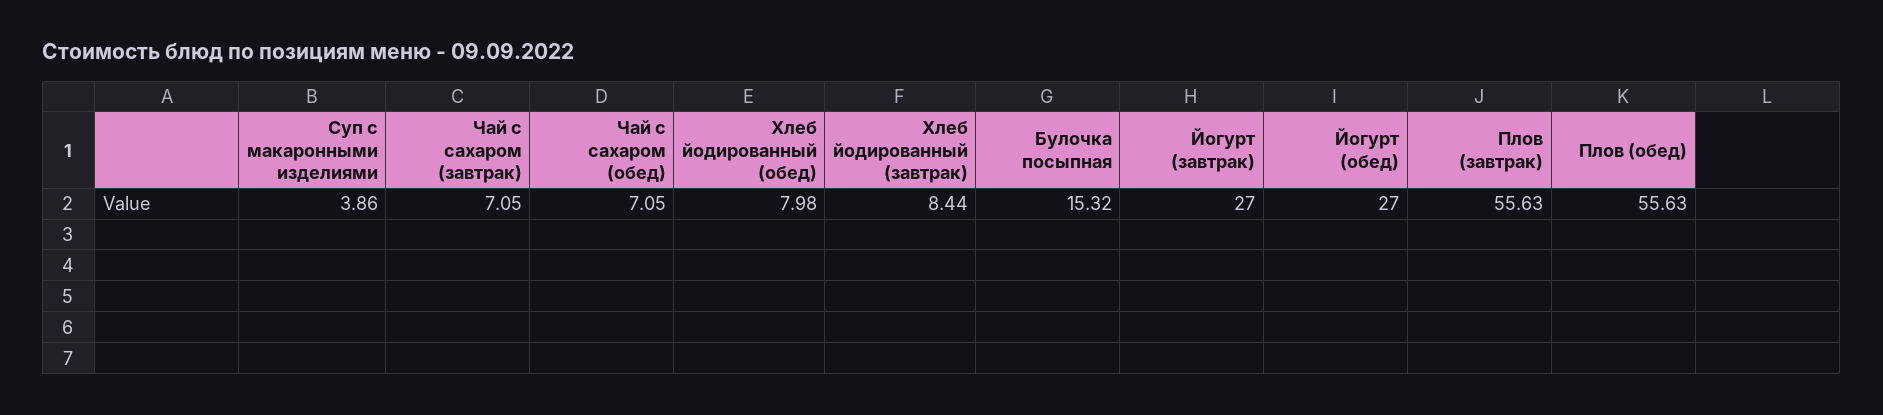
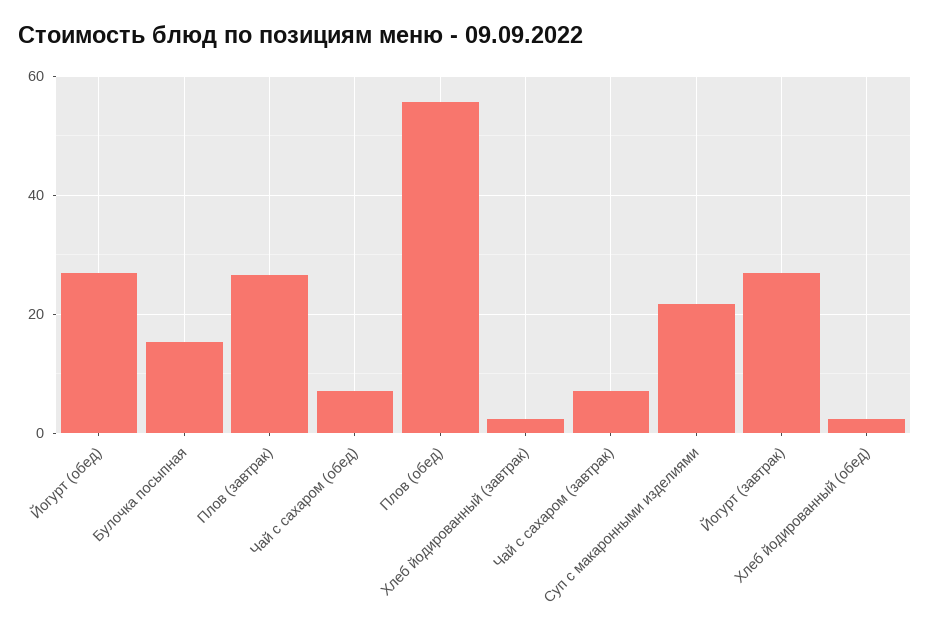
Суп с макаронными изделиями: 3.86 -> 22
Хлеб йодированный (обед): 7.98 -> 2
Хлеб йодированный (завтрак): 8.44 -> 2
Плов (завтрак): 55.63 -> 26

